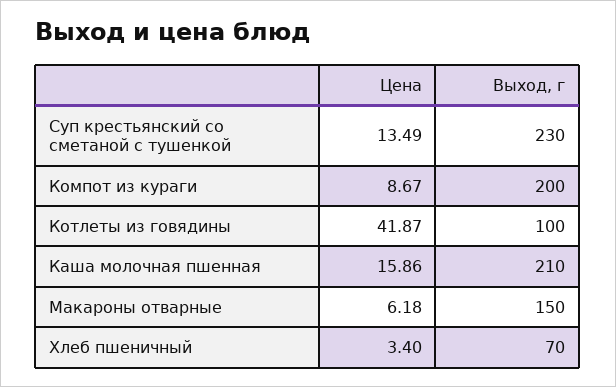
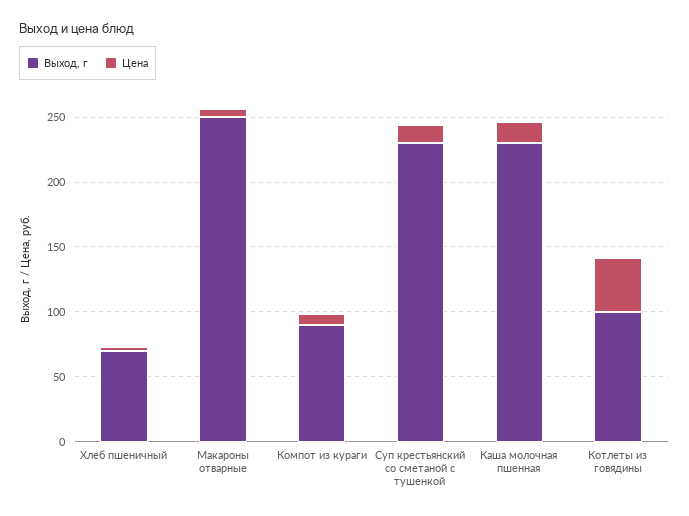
Выход, г, Компот из кураги: 200 -> 90
Выход, г, Каша молочная пшенная: 210 -> 230
Выход, г, Макароны отварные: 150 -> 250

